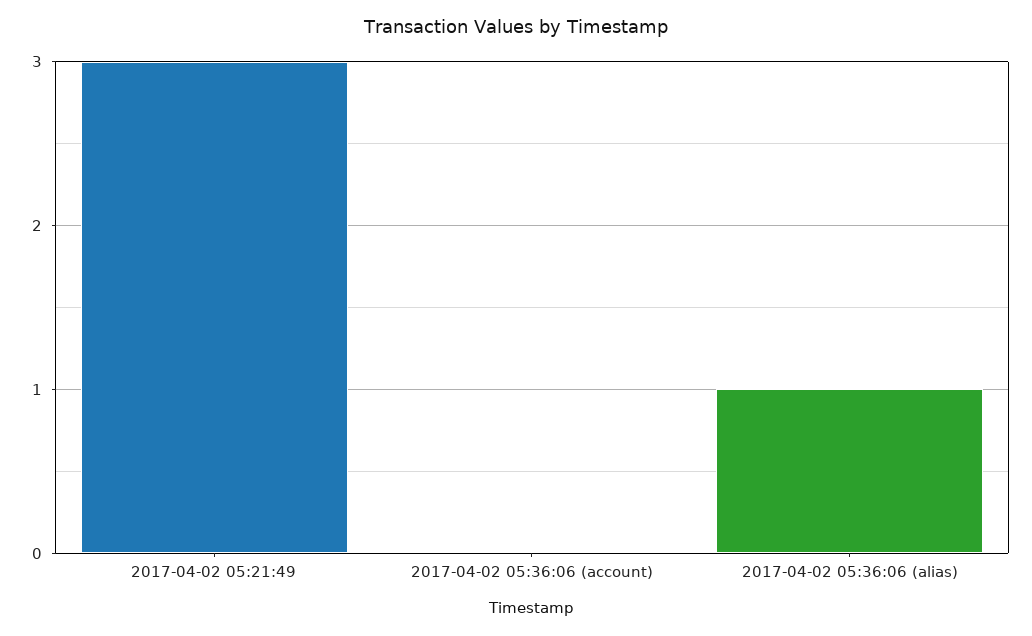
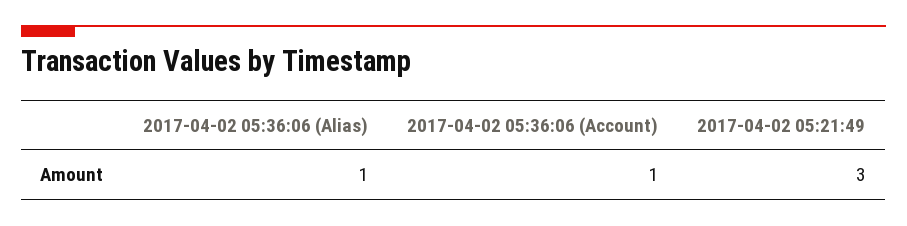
2017-04-02 05:36:06 (account): 0 -> 1

